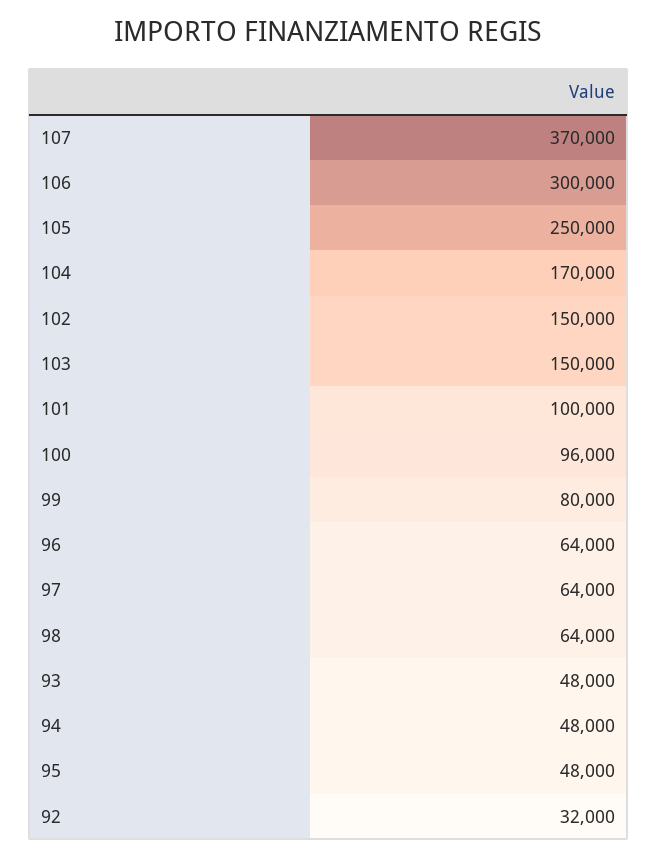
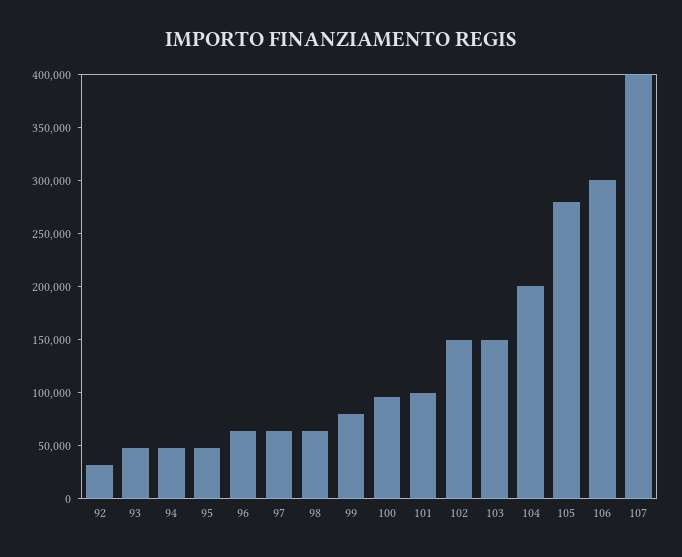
107: 370000 -> 400000
105: 250000 -> 280000
104: 170000 -> 200000

